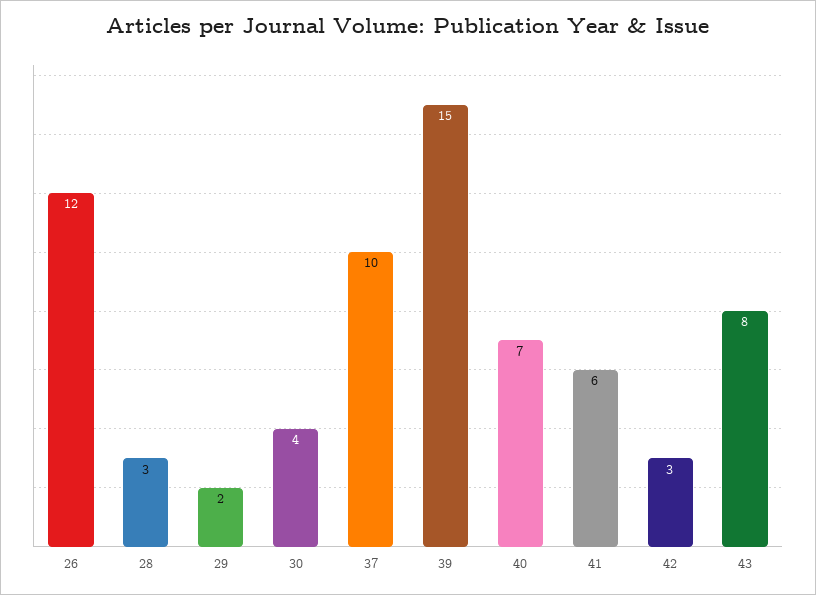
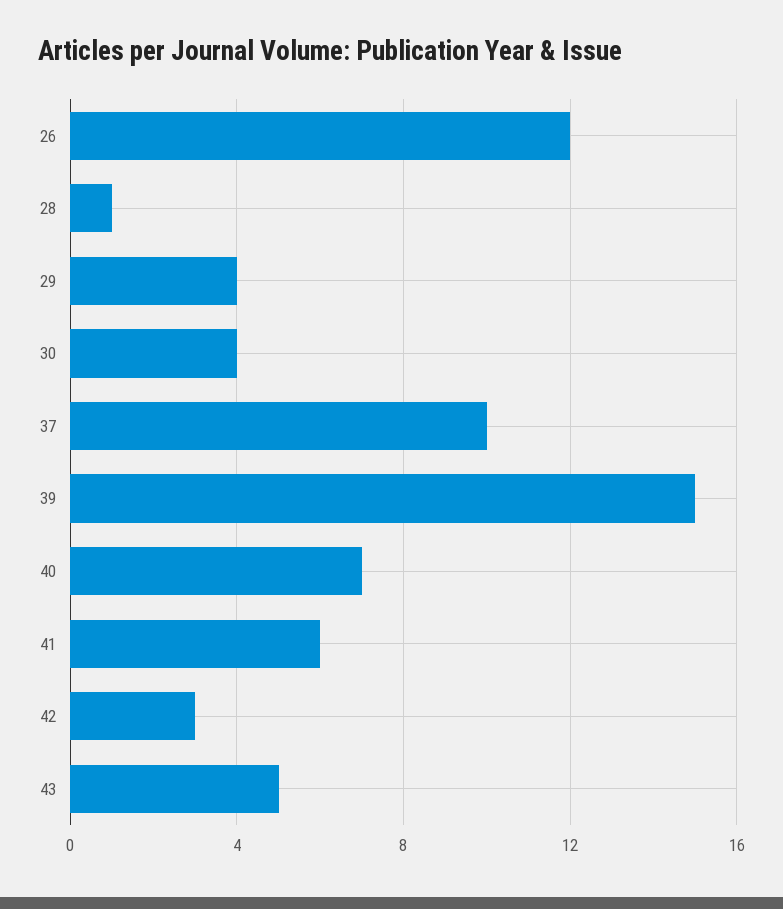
28: 3 -> 1
29: 2 -> 4
43: 8 -> 5

